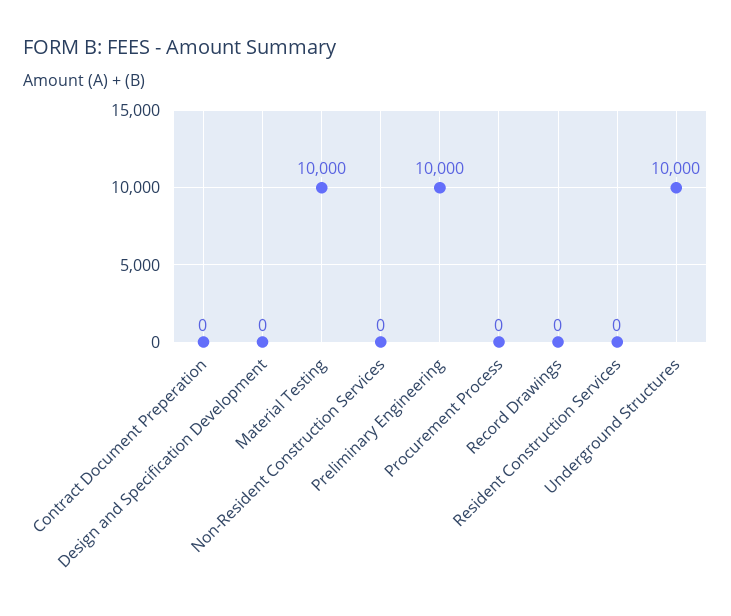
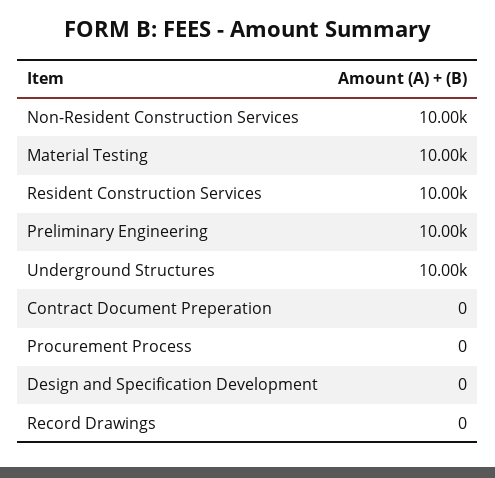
Non-Resident Construction Services: 0 -> 10000
Resident Construction Services: 0 -> 10000

